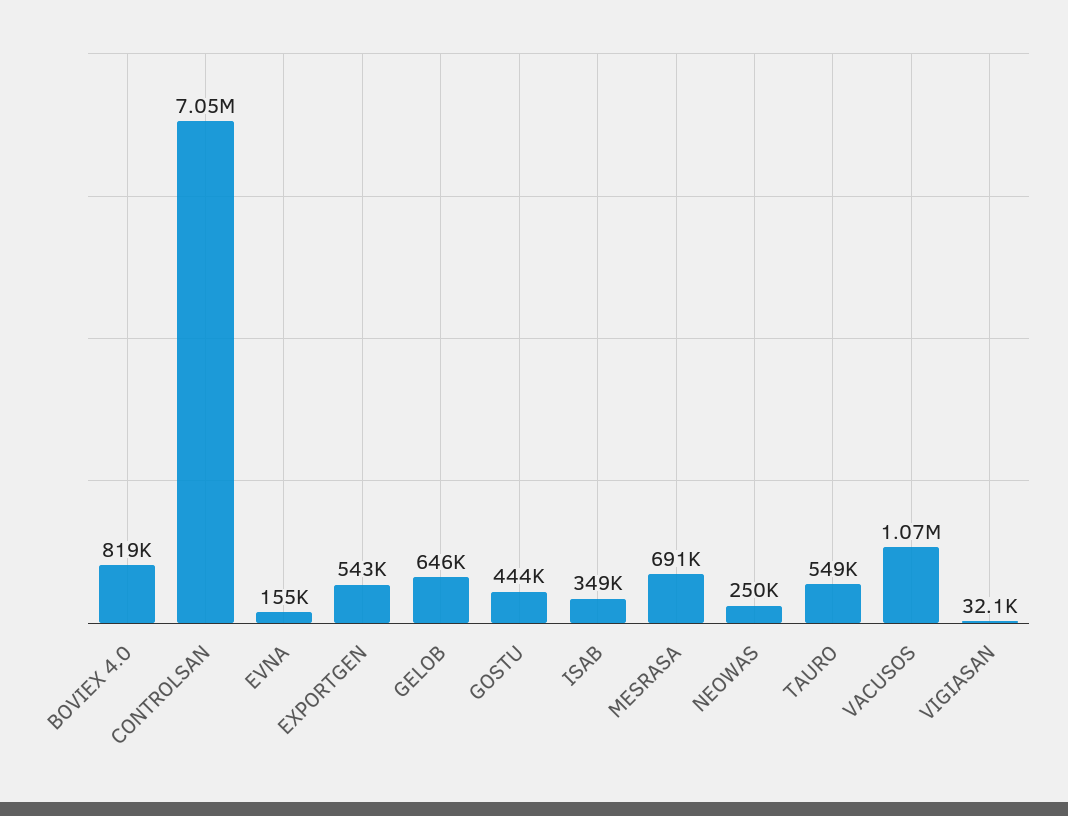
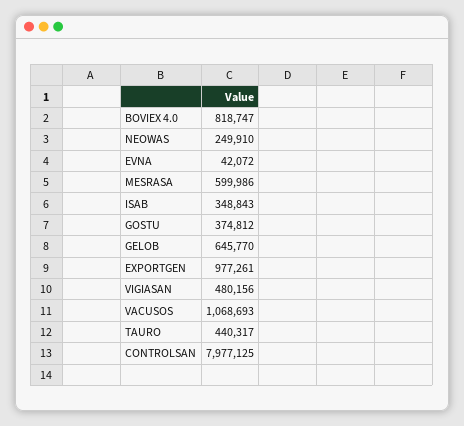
CONTROLSAN: 7050000 -> 7977125
EVNA: 155000 -> 42072
EXPORTGEN: 543000 -> 977261
GOSTU: 444000 -> 374812
MESRASA: 691000 -> 599986
TAURO: 549000 -> 440317
VIGIASAN: 32100 -> 480156

